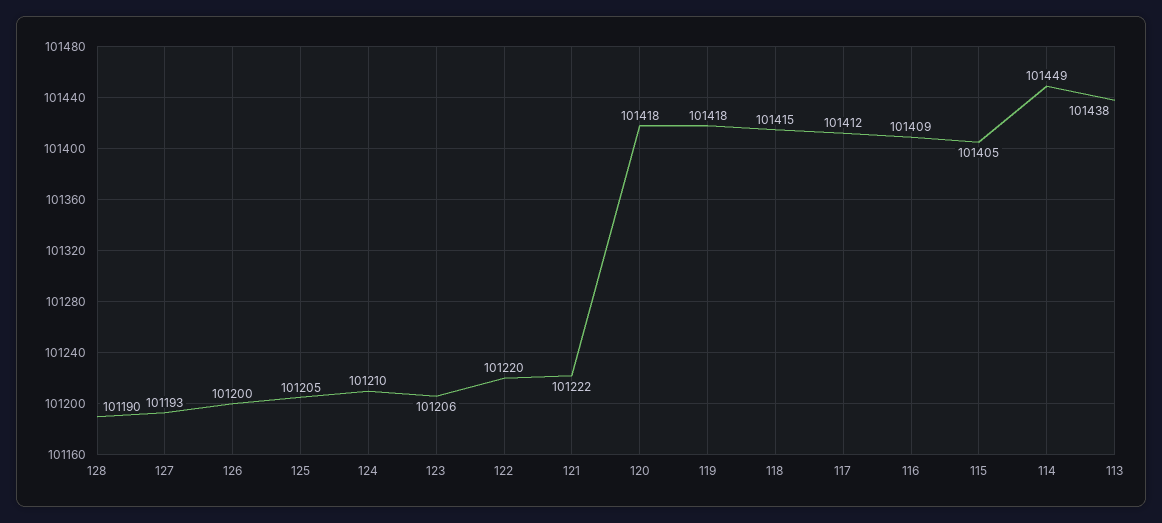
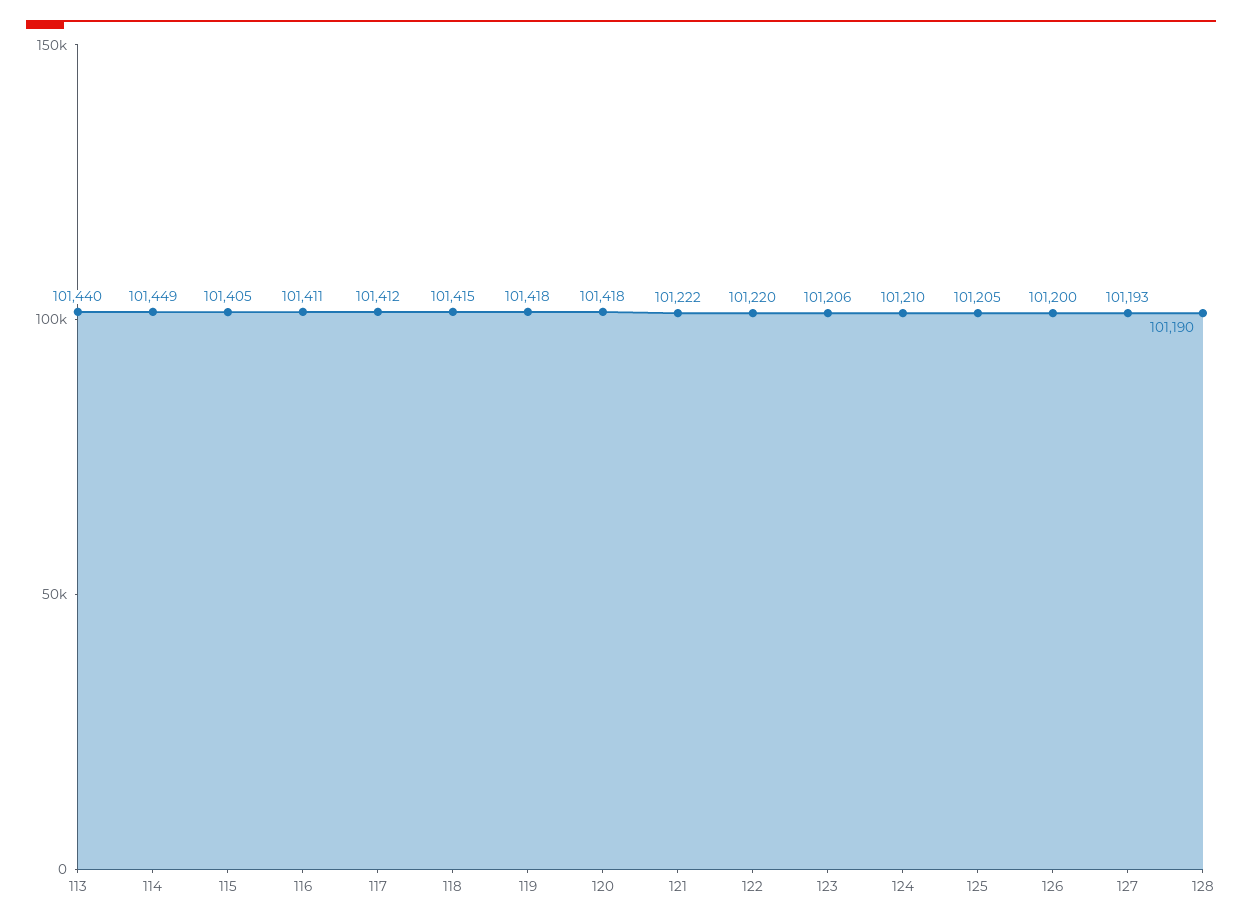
116: 101409 -> 101411
113: 101438 -> 101440

